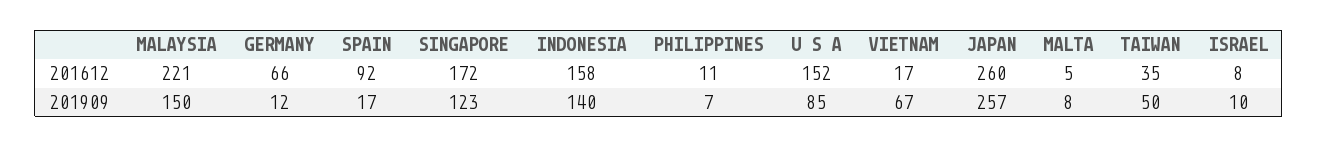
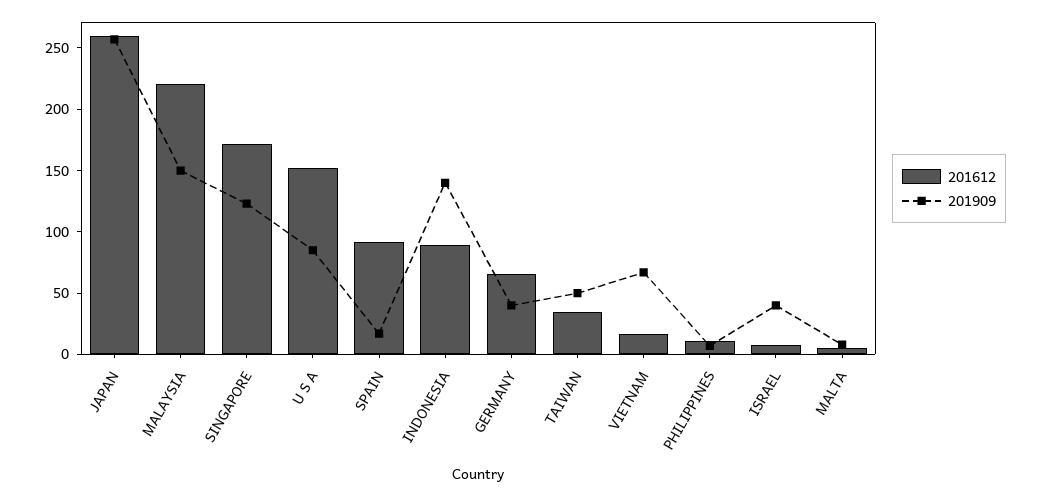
201612, INDONESIA: 158 -> 90
201909, GERMANY: 12 -> 40
201909, ISRAEL: 10 -> 40

